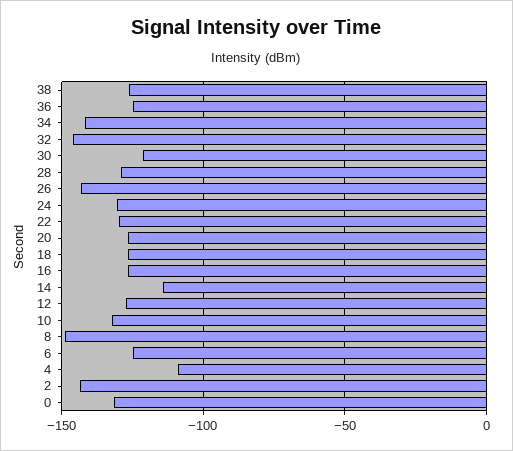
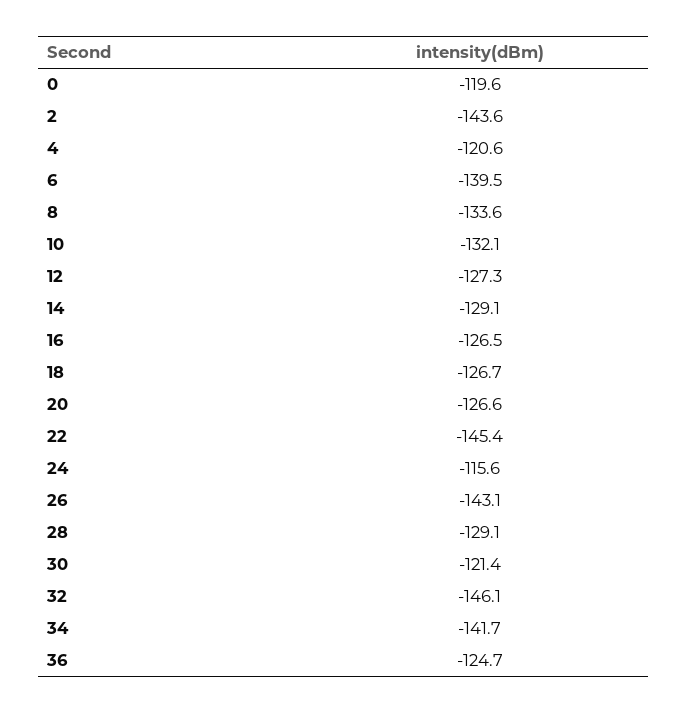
38: -125 -> none
24: -130 -> -115.6
22: -130 -> -145.4
14: -115 -> -129.1
8: -150 -> -133.6
6: -125 -> -139.5
4: -110 -> -120.6
0: -130 -> -119.6

